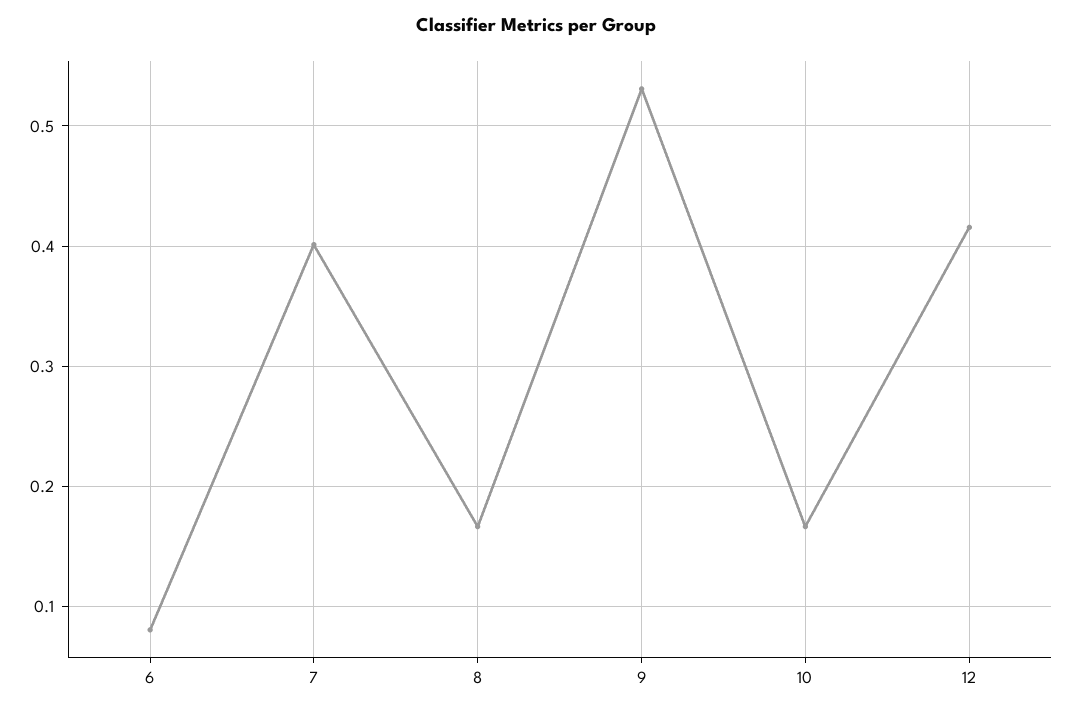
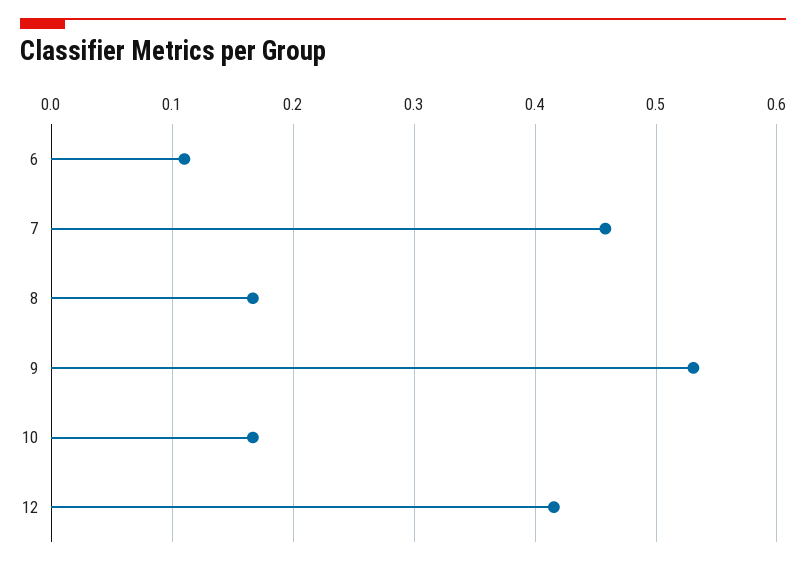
6: 0.08 -> 0.11
7: 0.4 -> 0.46

